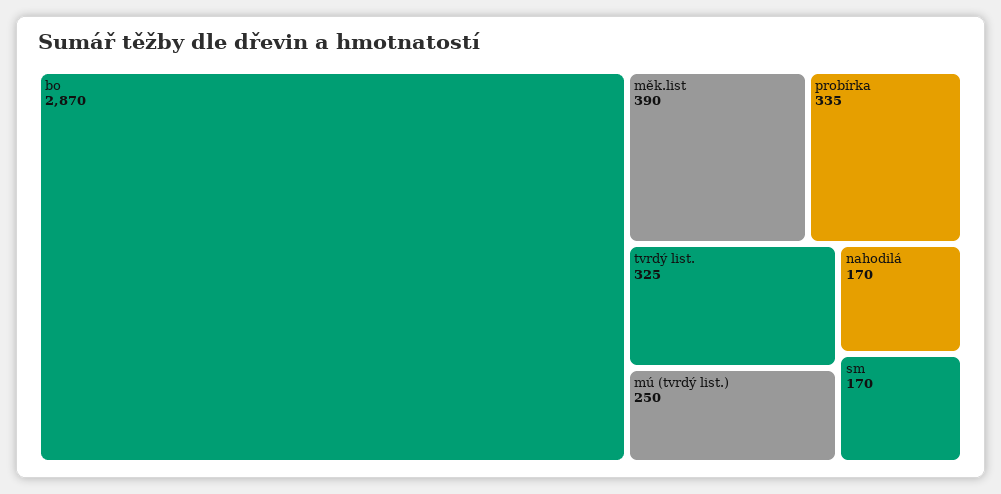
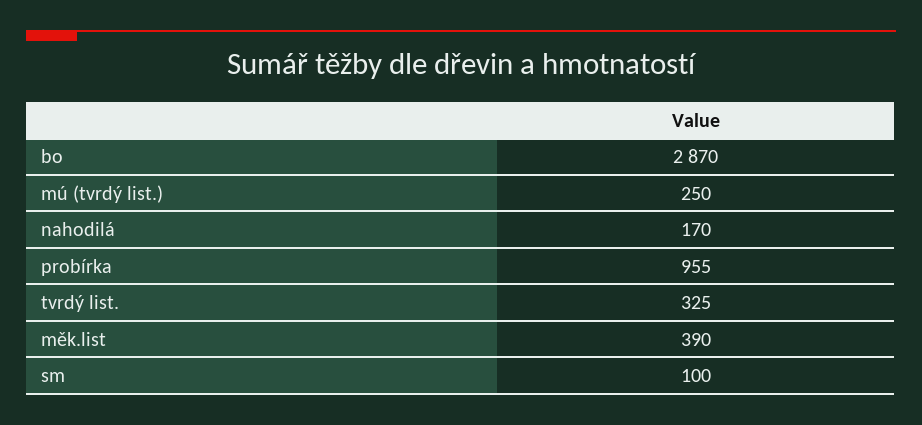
probírka: 335 -> 955
sm: 170 -> 100

